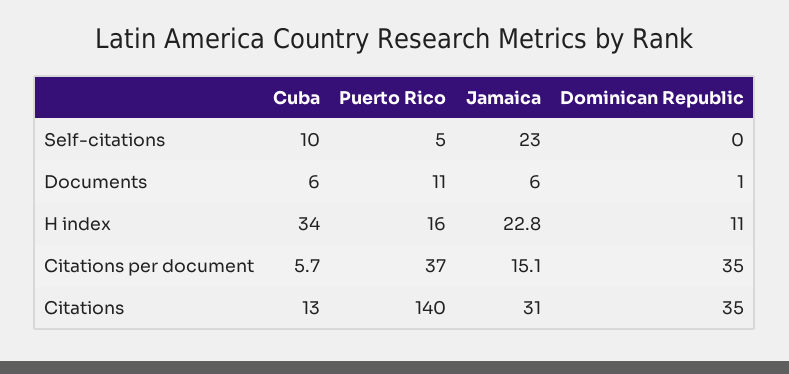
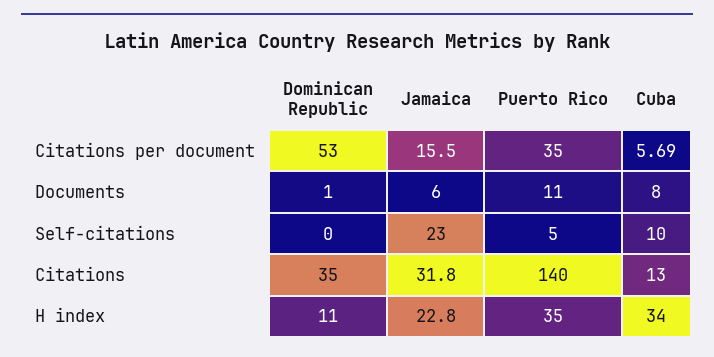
Cuba, Documents: 6 -> 8
Puerto Rico, H index: 16 -> 35
Puerto Rico, Citations per document: 37 -> 35
Jamaica, Citations per document: 15.1 -> 15.5
Dominican Republic, Citations per document: 35 -> 53
Jamaica, Citations: 31 -> 31.8

